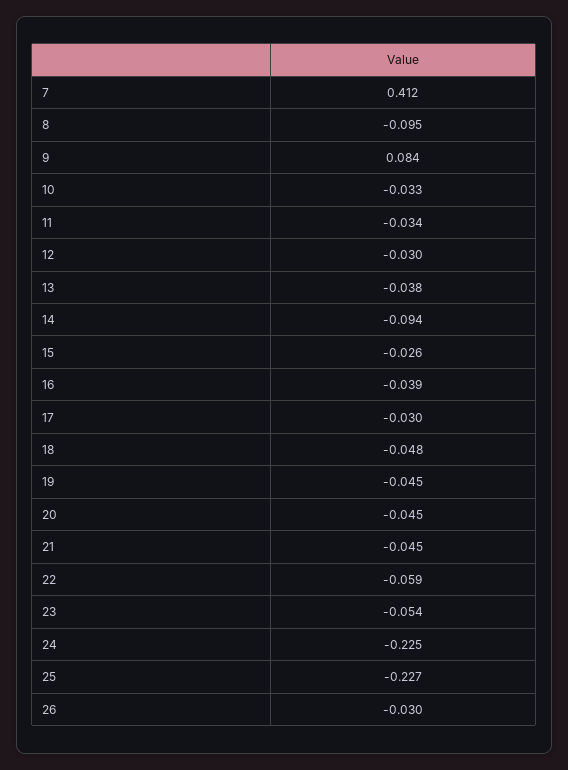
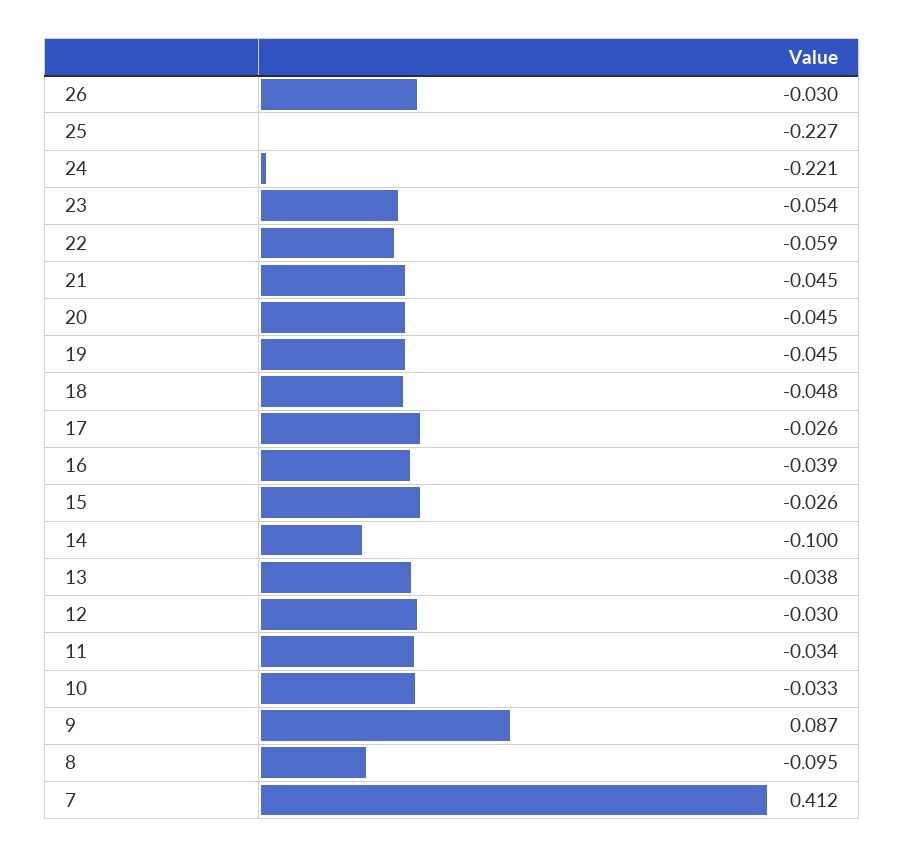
9: 0.084 -> 0.087
14: -0.094 -> -0.1
17: -0.03 -> -0.026
24: -0.225 -> -0.221

